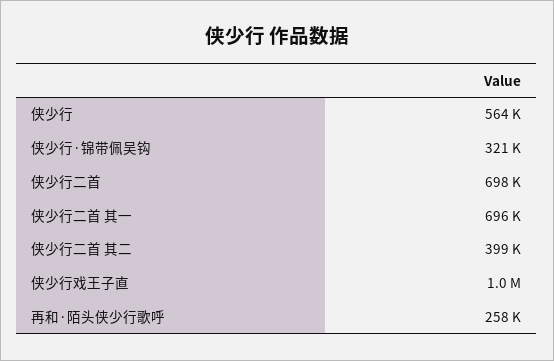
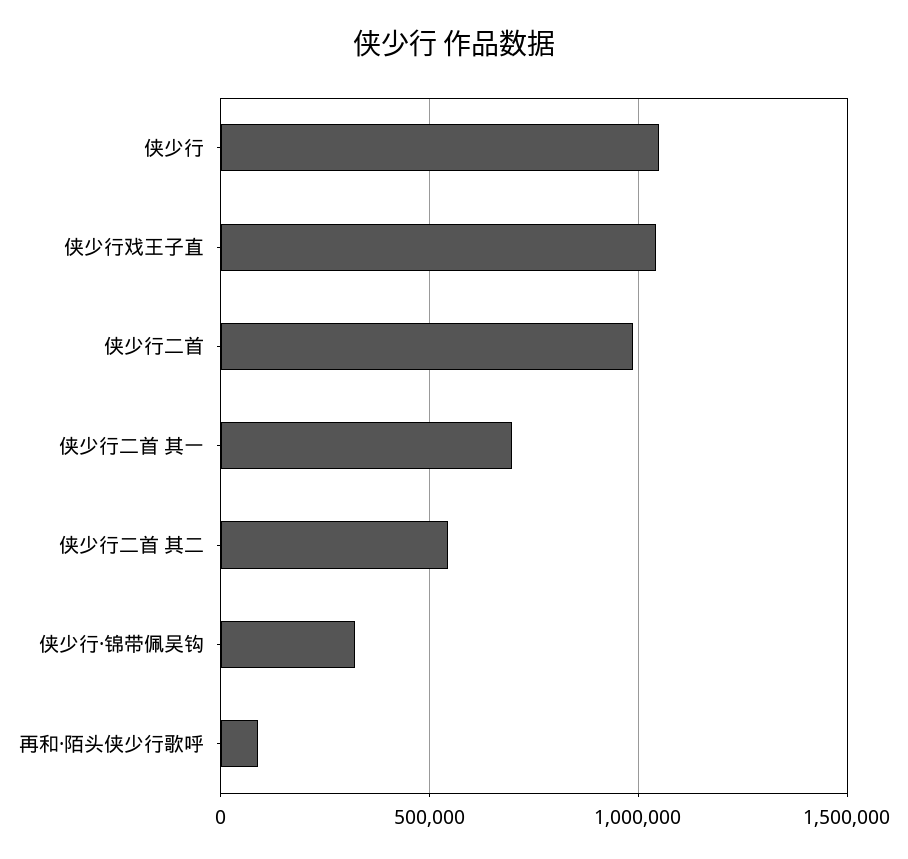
侠少行: 564000 -> 1050000
侠少行二首: 698000 -> 1000000
侠少行二首 其二: 399000 -> 550000
再和·陌头侠少行歌呼: 258000 -> 100000

